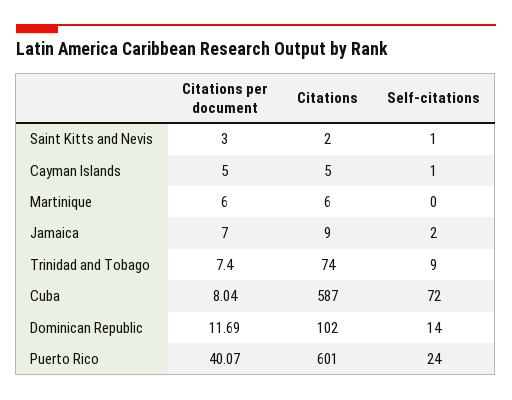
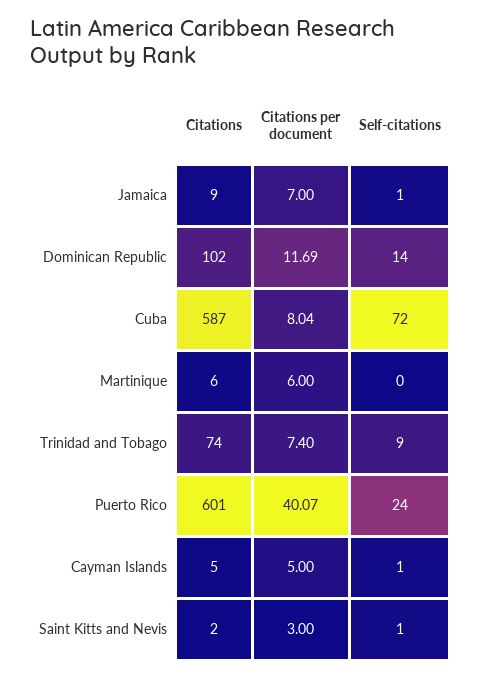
Self-citations, Jamaica: 2 -> 1

